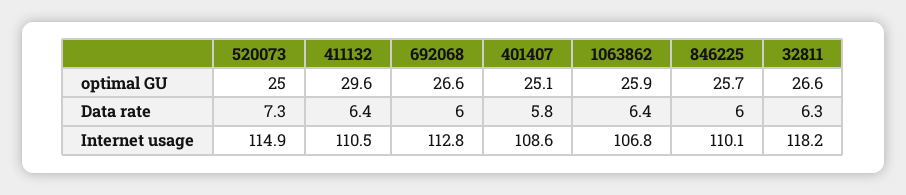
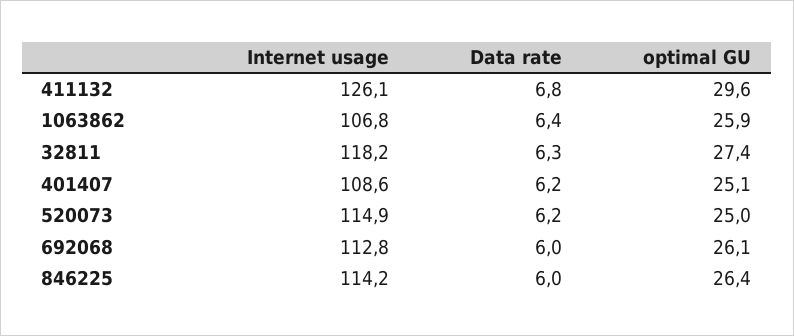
692068, optimal GU: 26.6 -> 26.1
846225, optimal GU: 25.7 -> 26.4
32811, optimal GU: 26.6 -> 27.4
520073, Data rate: 7.3 -> 6.2
411132, Data rate: 6.4 -> 6.8
401407, Data rate: 5.8 -> 6.2
411132, Internet usage: 110.5 -> 126.1
846225, Internet usage: 110.1 -> 114.2

